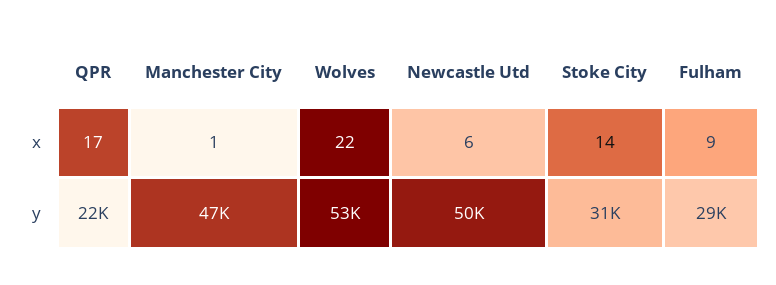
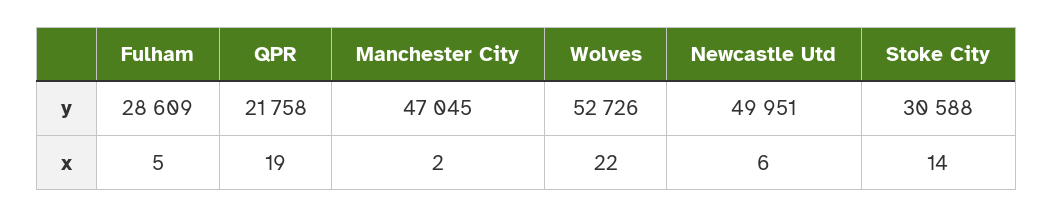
QPR, x: 17 -> 19
Manchester City, x: 1 -> 2
Fulham, x: 9 -> 5

